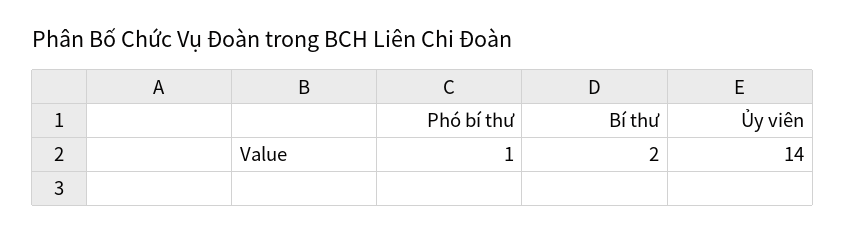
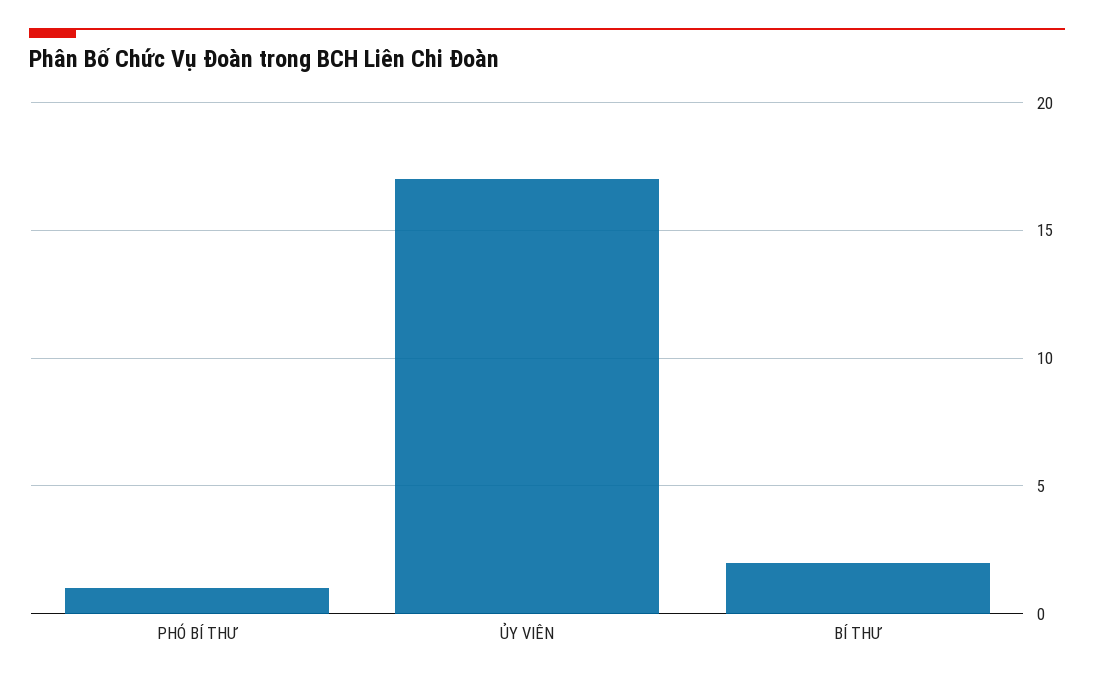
Ủy viên: 14 -> 17

